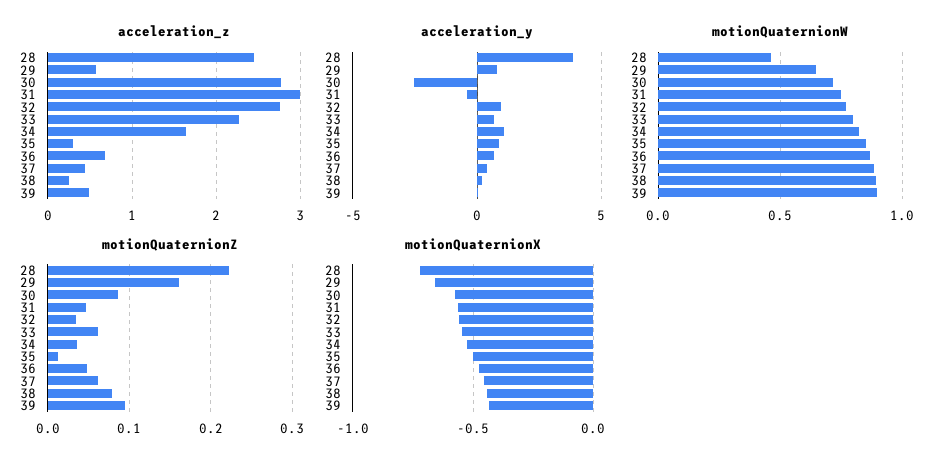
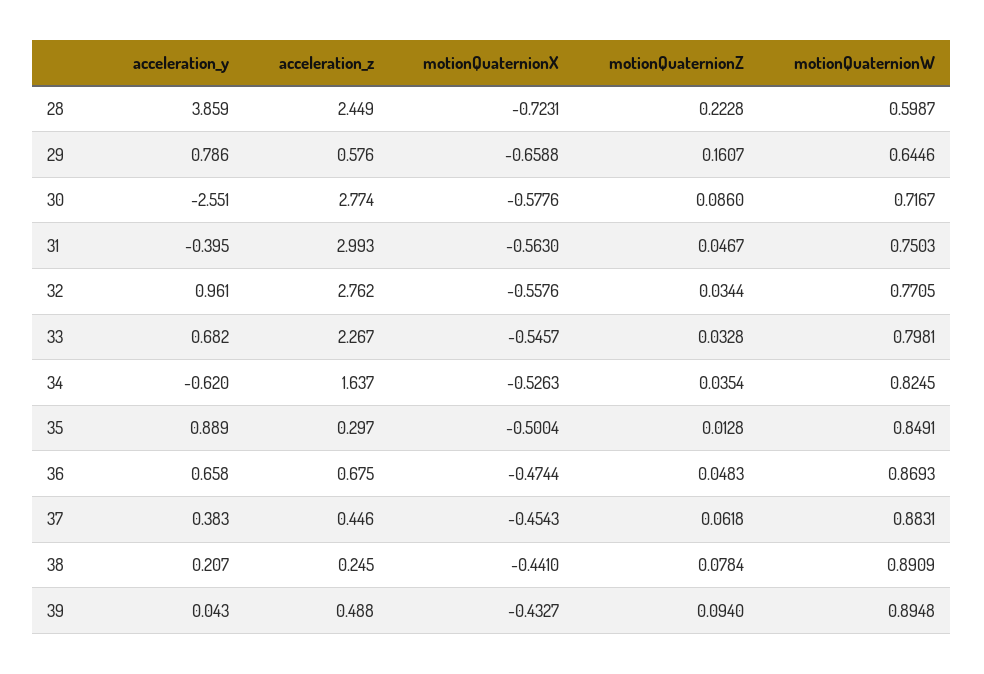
acceleration_y, 34: 1 -> -0.62
motionQuaternionW, 28: 0.45 -> 0.5987
motionQuaternionZ, 33: 0.06 -> 0.0328

